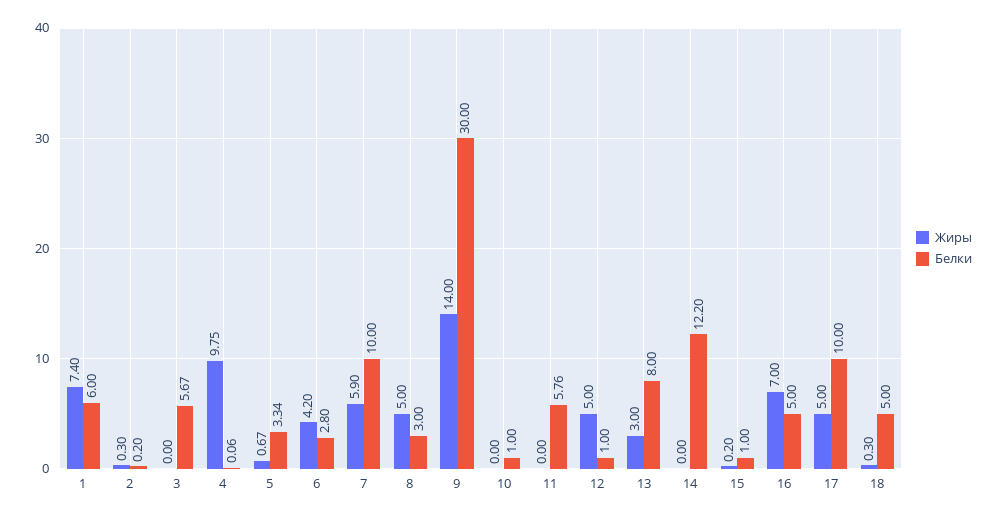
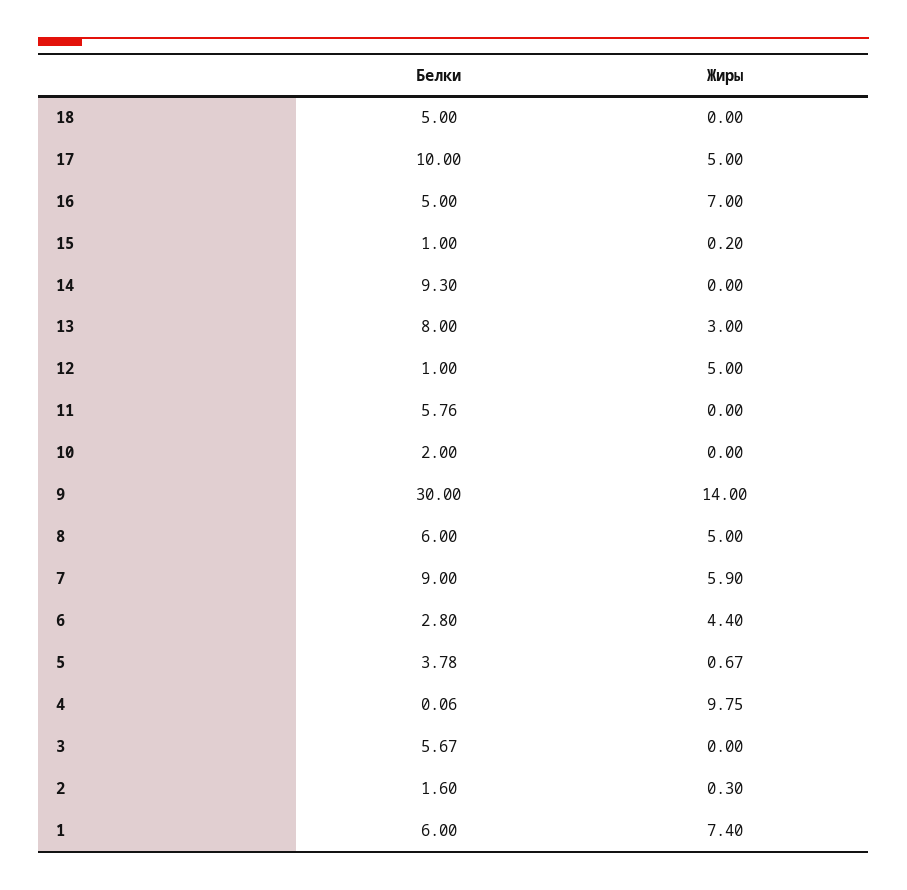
Белки, 2: 0.2 -> 1.6
Белки, 5: 3.34 -> 3.78
Жиры, 6: 4.2 -> 4.4
Белки, 7: 10 -> 9
Белки, 8: 3 -> 6
Белки, 10: 1 -> 2
Белки, 14: 12.2 -> 9.3
Жиры, 18: 0.3 -> 0

